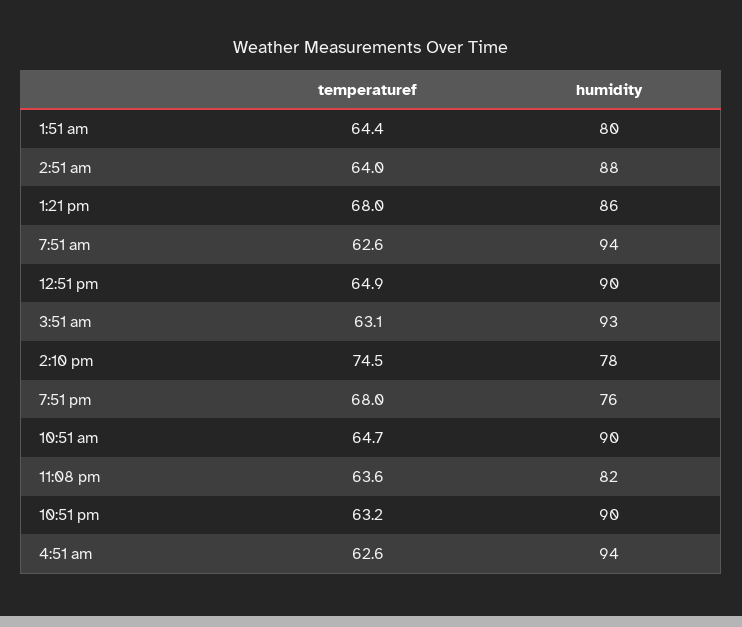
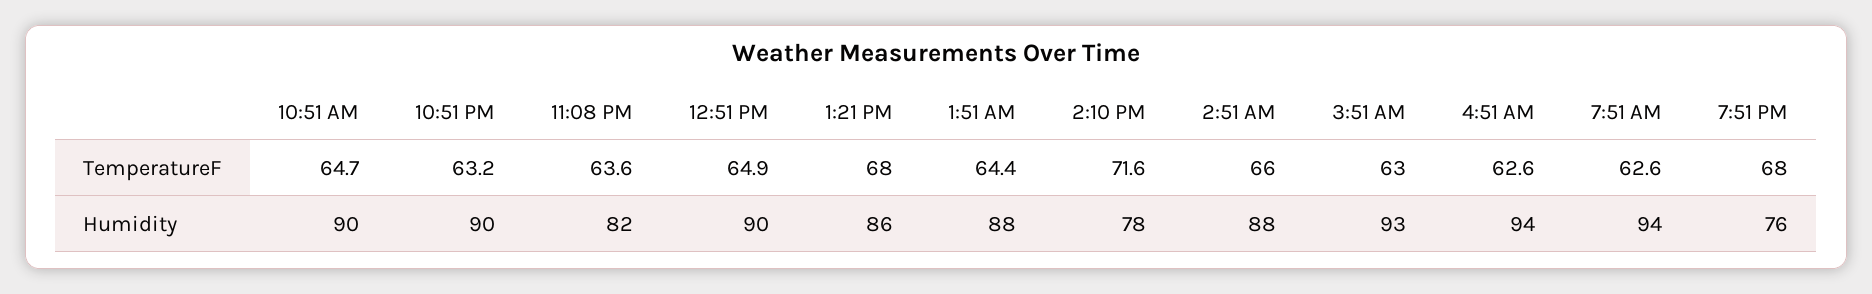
humidity, 1:51 am: 80 -> 88
temperaturef, 2:51 am: 64 -> 66
temperaturef, 3:51 am: 63.1 -> 63
temperaturef, 2:10 pm: 74.5 -> 71.6

